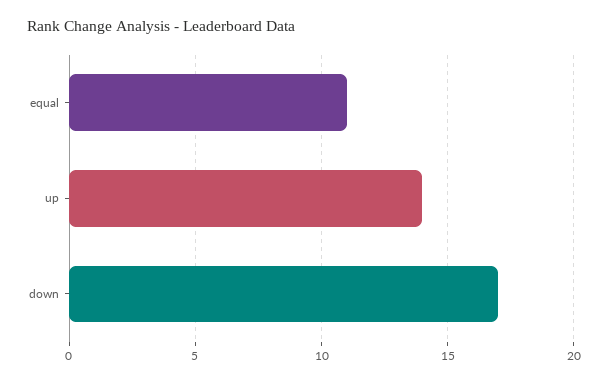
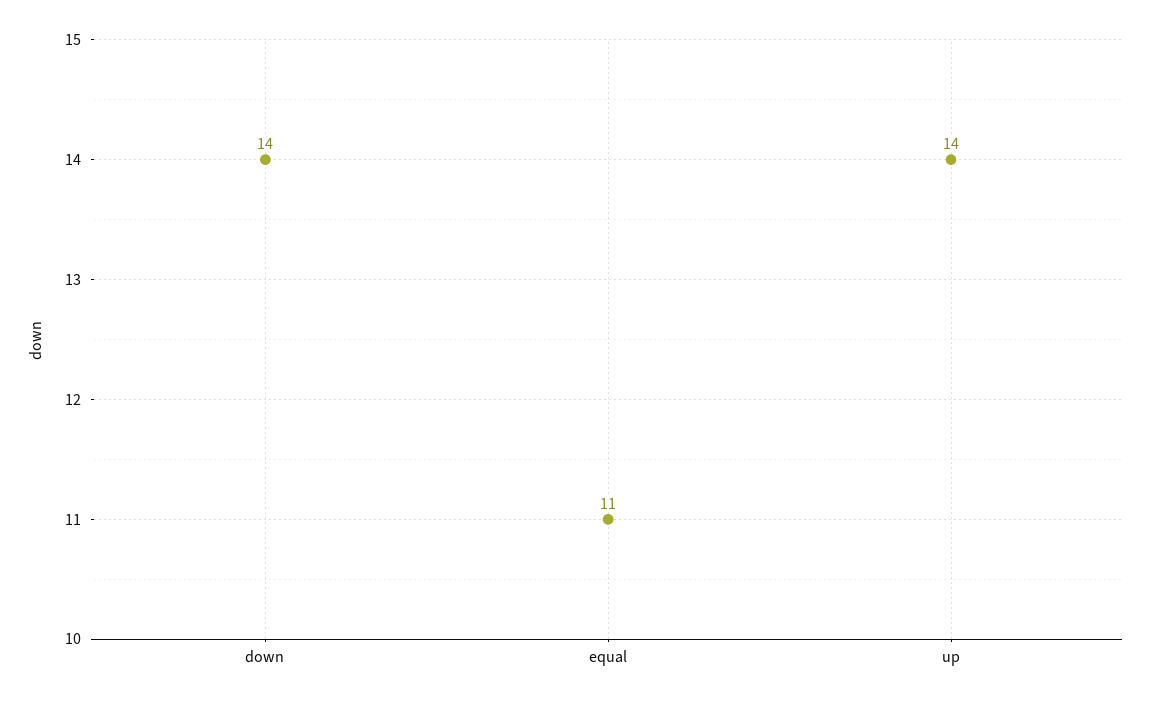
down: 17 -> 14

